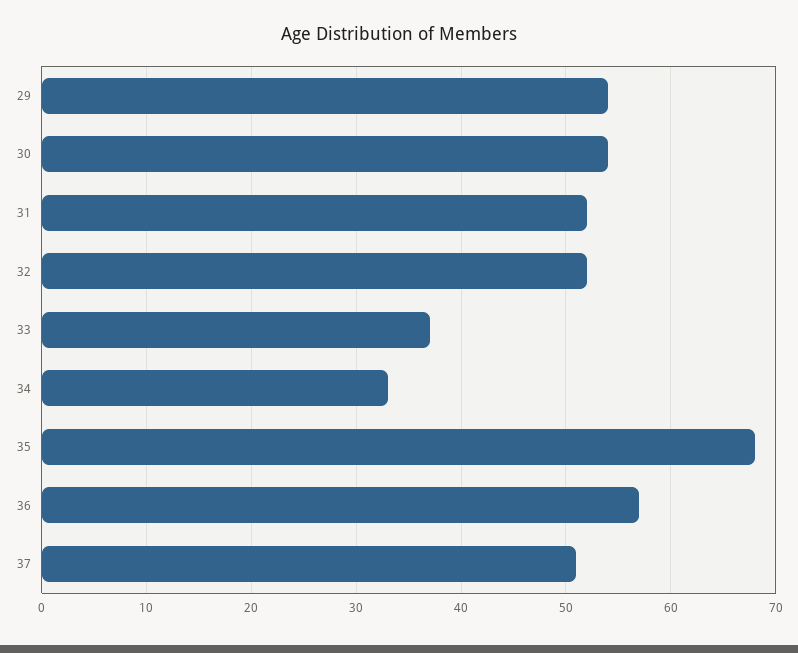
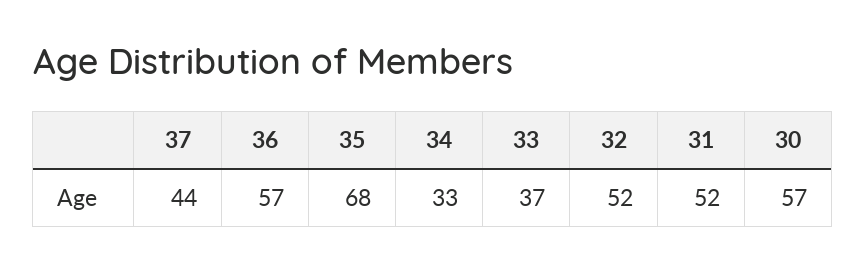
29: 54 -> none
30: 54 -> 57
37: 51 -> 44

